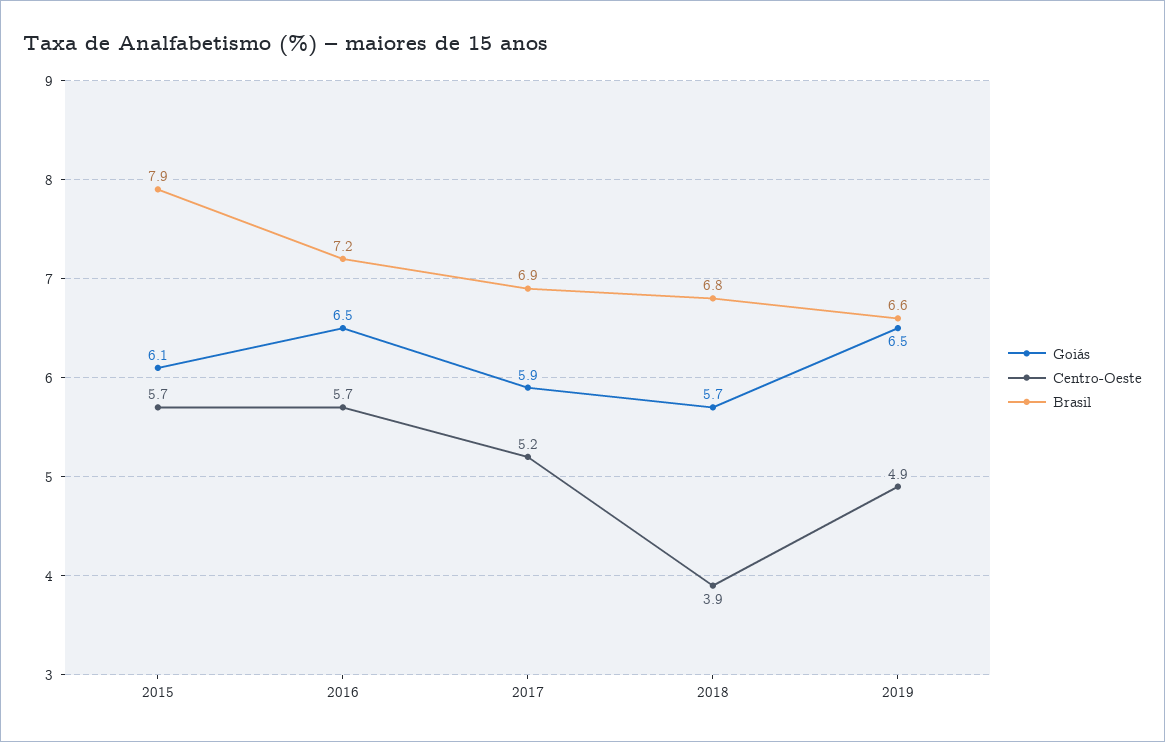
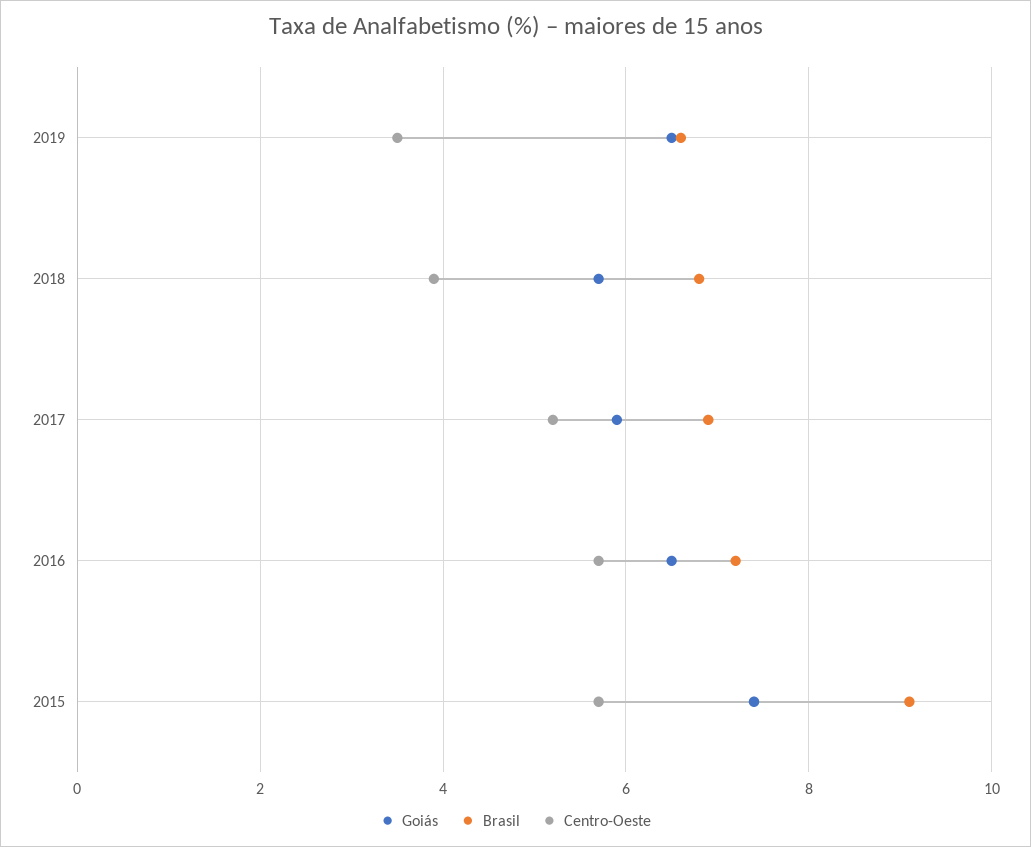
Goiás, 2015: 6.1 -> 7.5
Brasil, 2015: 7.9 -> 9
Centro-Oeste, 2019: 4.9 -> 3.5

